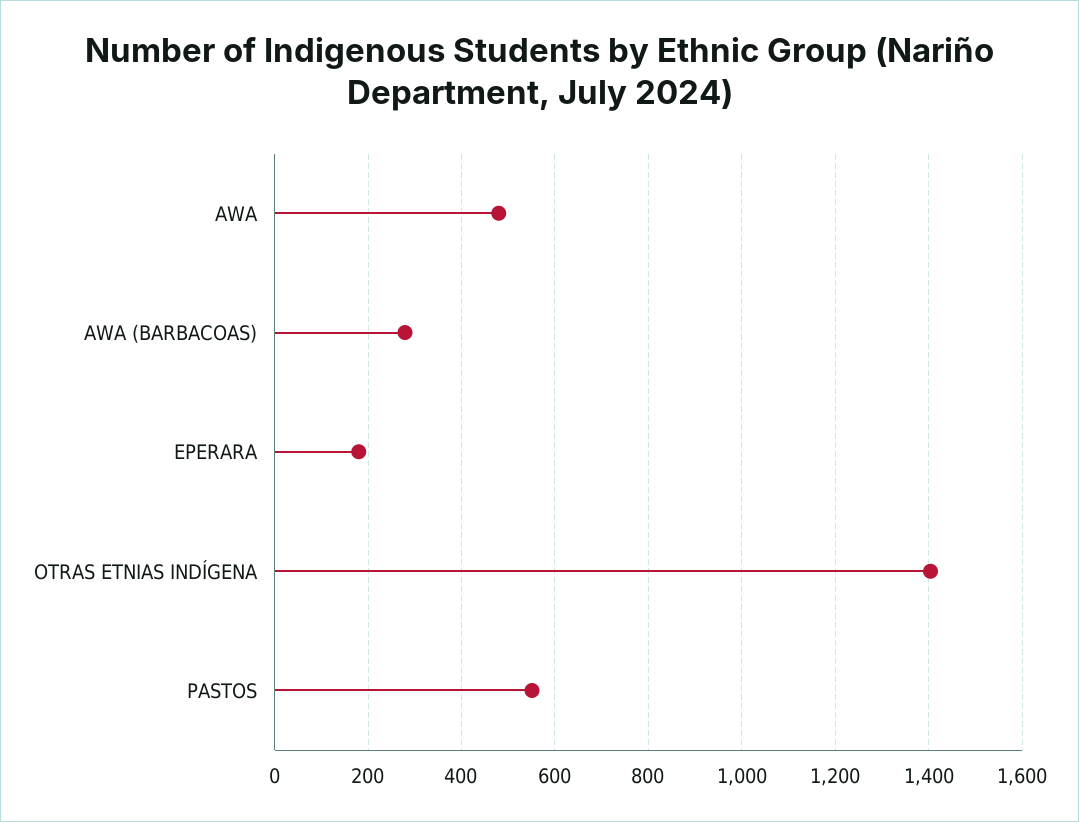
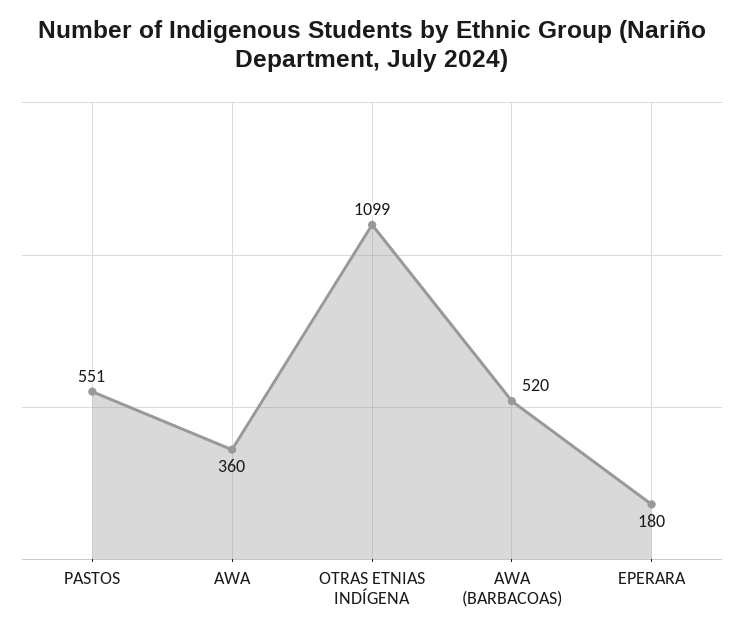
AWA: 480 -> 360
AWA (BARBACOAS): 280 -> 520
OTRAS ETNIAS INDÍGENA: 1400 -> 1099

